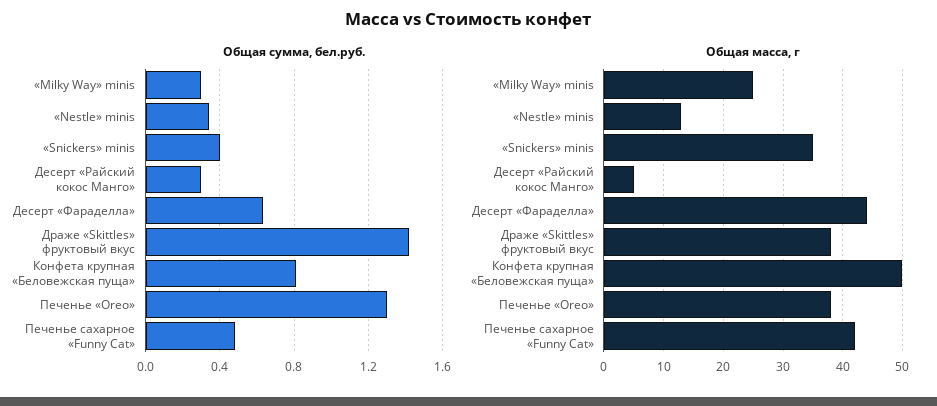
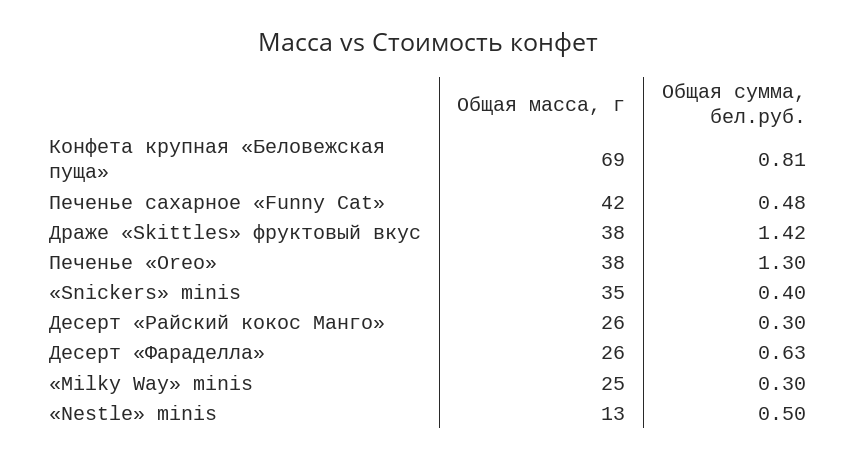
Общая сумма, бел.руб., «Nestle» minis: 0.35 -> 0.5
Общая масса, г, Десерт «Райский кокос Манго»: 5 -> 26
Общая масса, г, Десерт «Фараделла»: 45 -> 26
Общая масса, г, Конфета крупная «Беловежская пуща»: 50 -> 69

